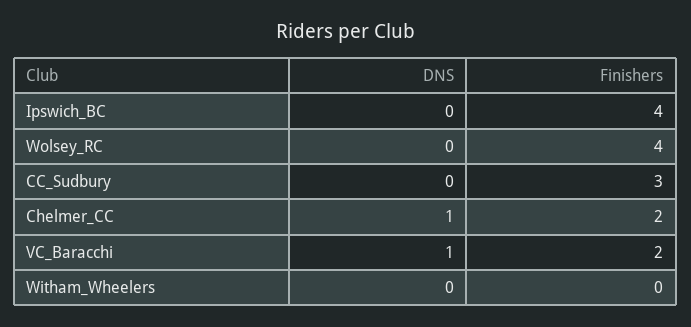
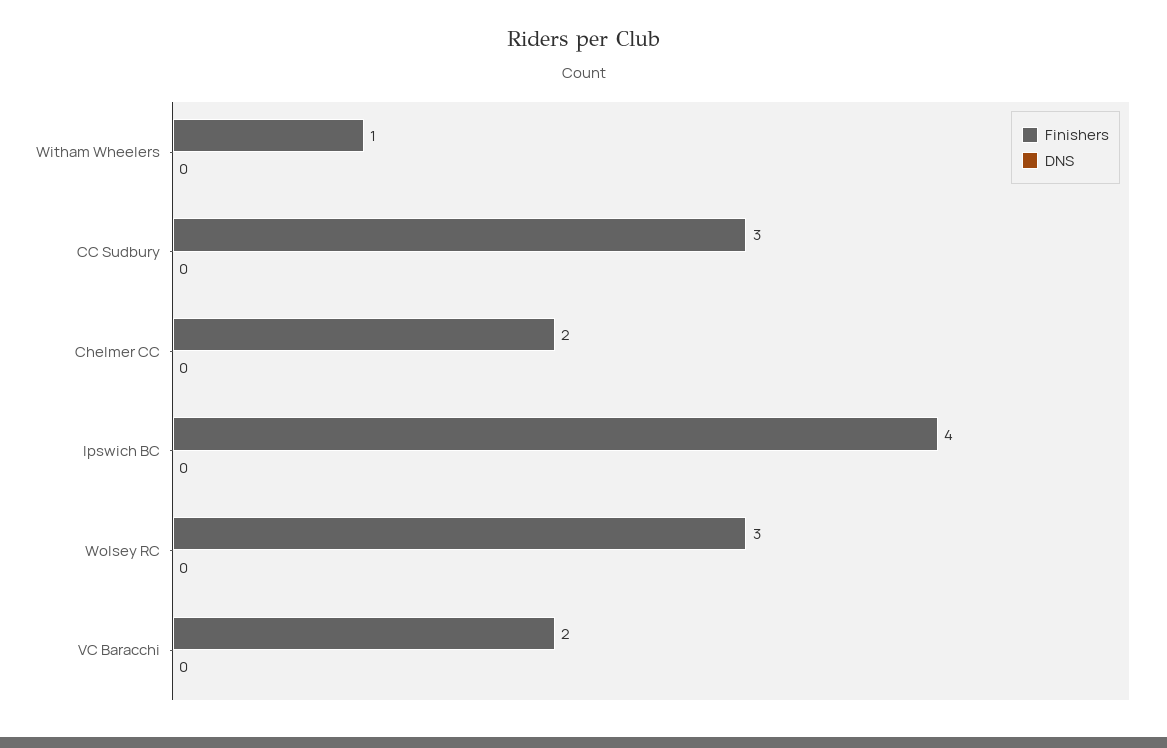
Finishers, Wolsey_RC: 4 -> 3
DNS, Chelmer_CC: 1 -> 0
DNS, VC_Baracchi: 1 -> 0
Finishers, Witham_Wheelers: 0 -> 1

